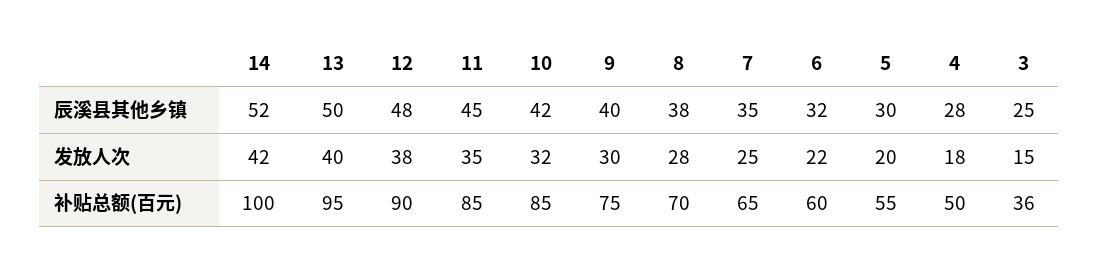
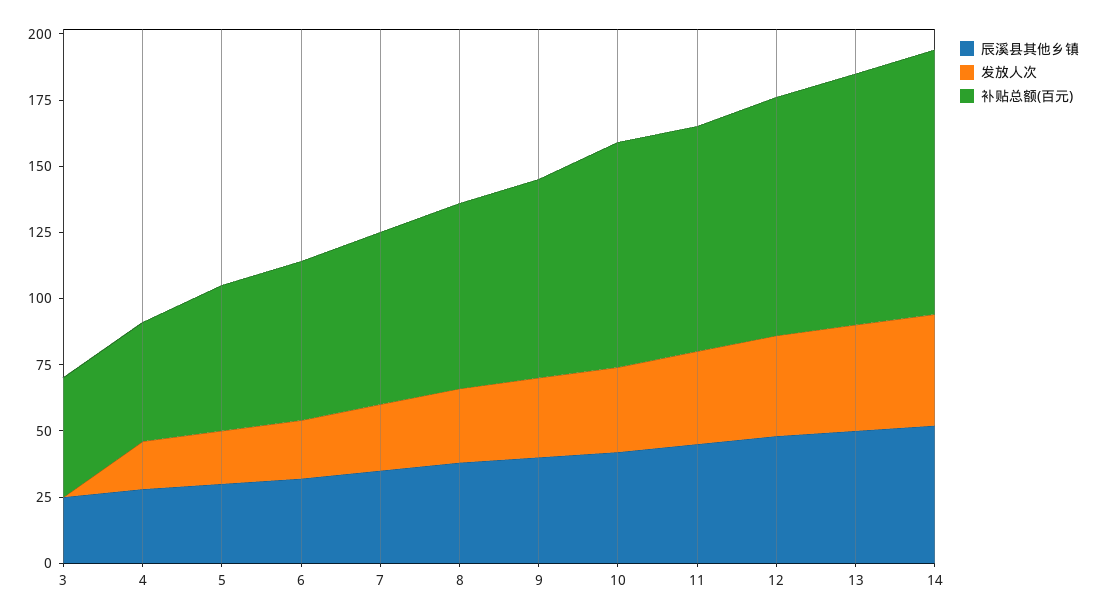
发放人次, 3: 15 -> 0
补贴总额(百元), 4: 50 -> 45
补贴总额(百元), 3: 36 -> 45

